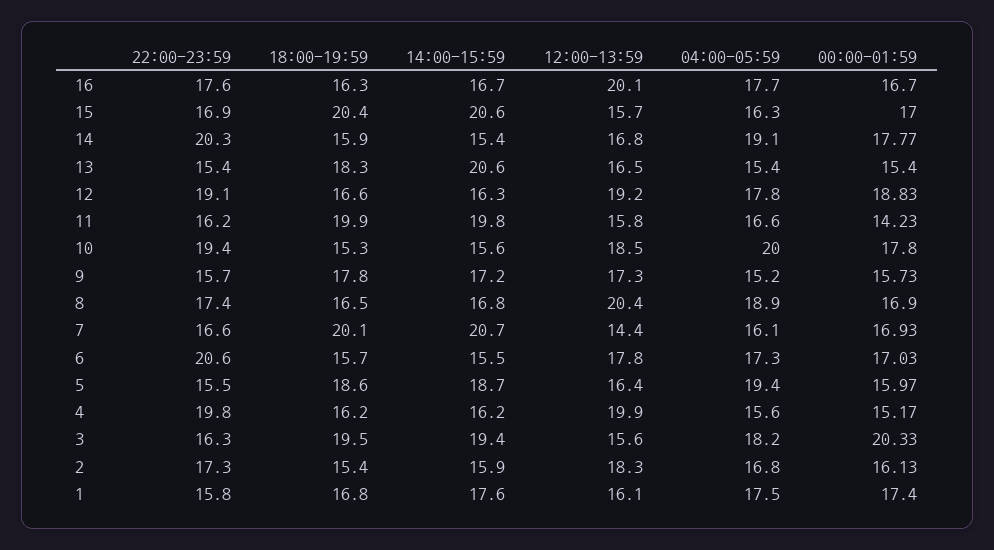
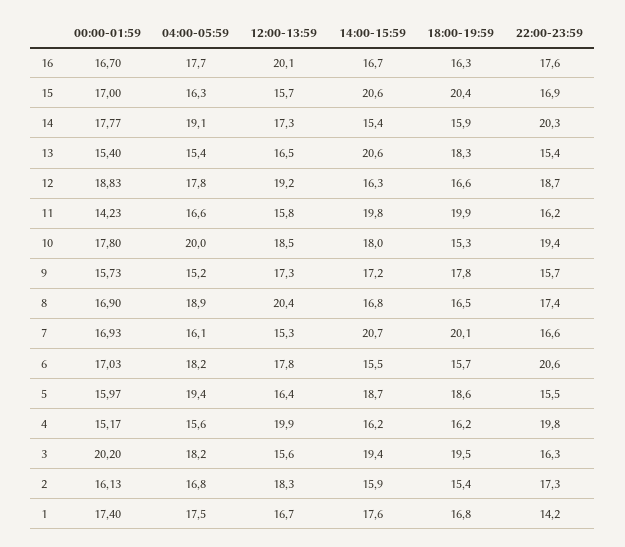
12:00-13:59, 14: 16.8 -> 17.3
22:00-23:59, 12: 19.1 -> 18.7
14:00-15:59, 10: 15.6 -> 18
12:00-13:59, 7: 14.4 -> 15.3
04:00-05:59, 6: 17.3 -> 18.2
00:00-01:59, 3: 20.33 -> 20.2
22:00-23:59, 1: 15.8 -> 14.2
12:00-13:59, 1: 16.1 -> 16.7

